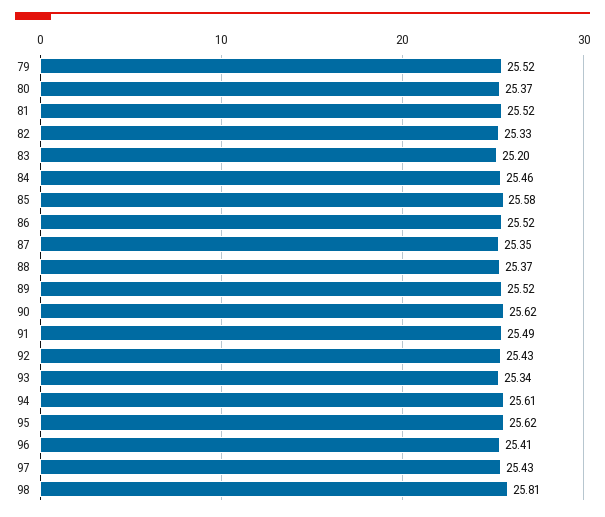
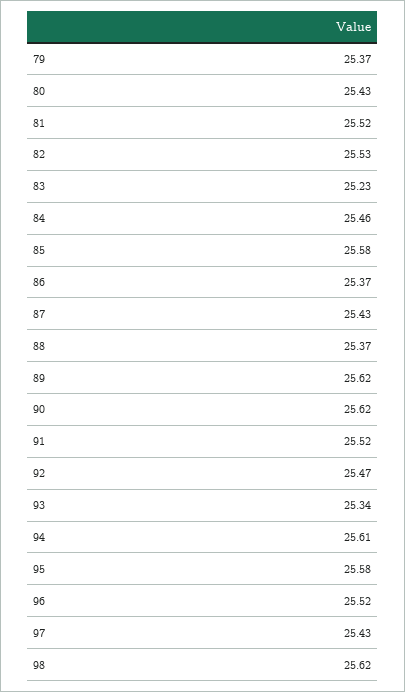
79: 25.52 -> 25.37
80: 25.37 -> 25.43
82: 25.33 -> 25.53
83: 25.2 -> 25.23
86: 25.52 -> 25.37
87: 25.35 -> 25.43
89: 25.52 -> 25.62
91: 25.49 -> 25.52
92: 25.43 -> 25.47
95: 25.62 -> 25.58
96: 25.41 -> 25.52
98: 25.81 -> 25.62

